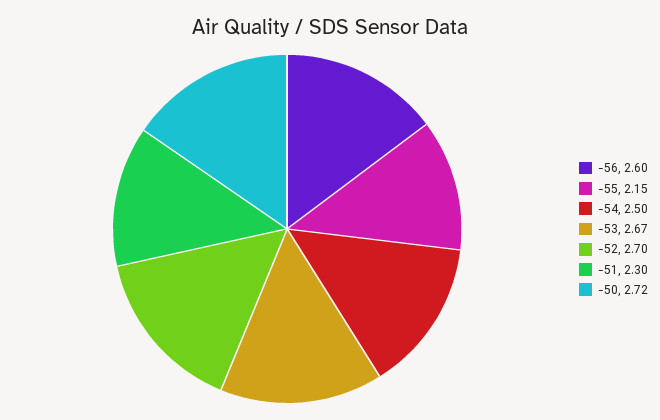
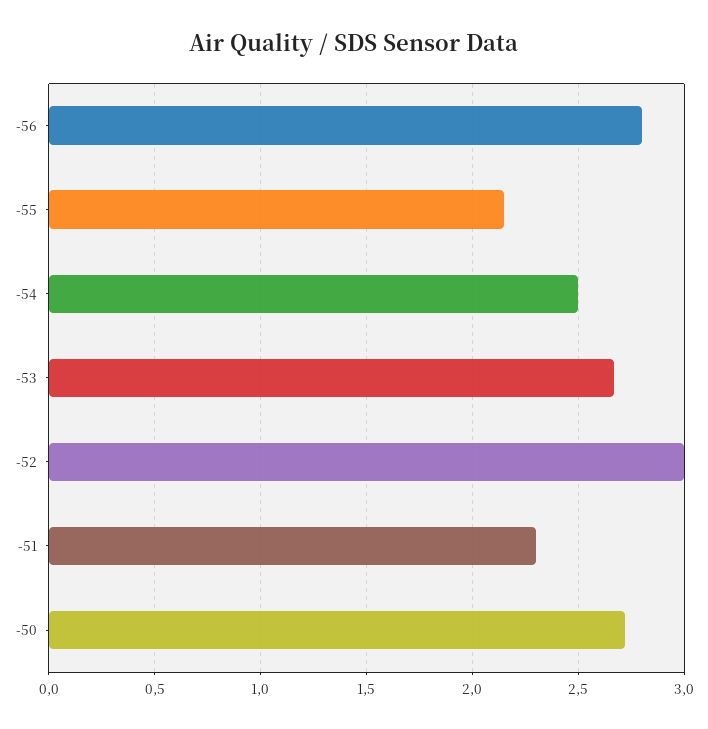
-56: 2.6 -> 2.8
-52: 2.7 -> 3

